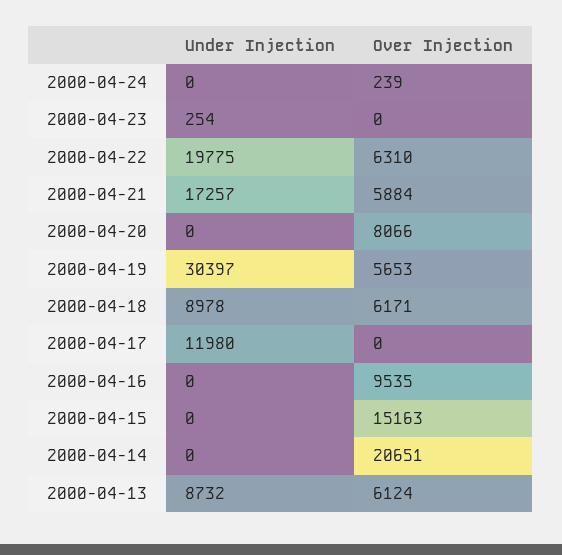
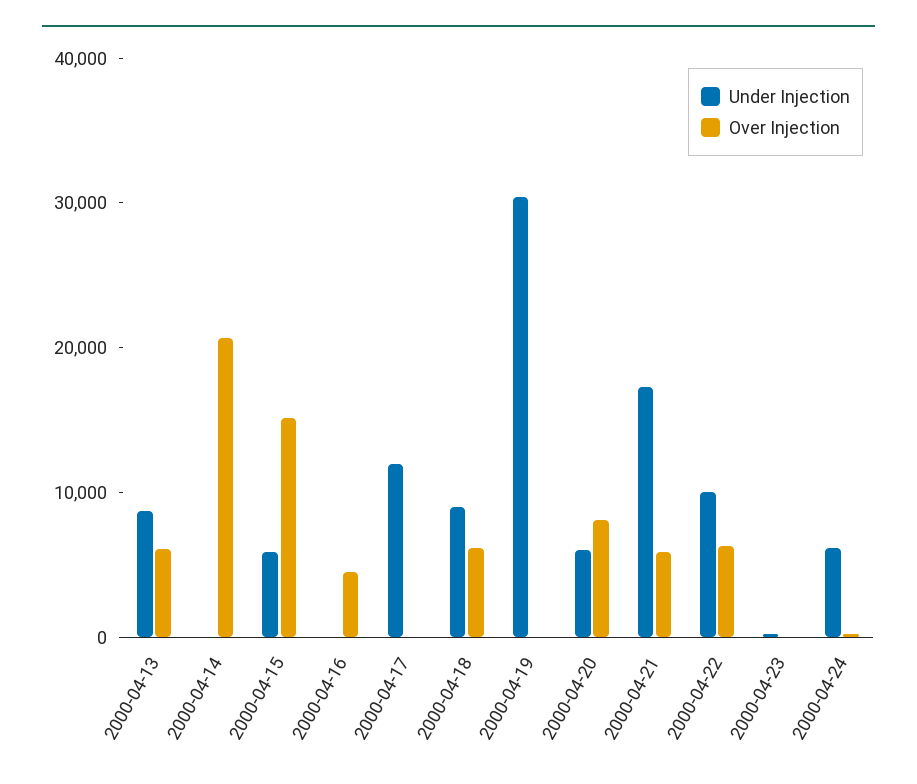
Under Injection, 2000-04-24: 0 -> 6000
Under Injection, 2000-04-22: 19775 -> 10000
Under Injection, 2000-04-20: 0 -> 6000
Over Injection, 2000-04-19: 5653 -> 0
Over Injection, 2000-04-16: 9535 -> 4000
Under Injection, 2000-04-15: 0 -> 6000

